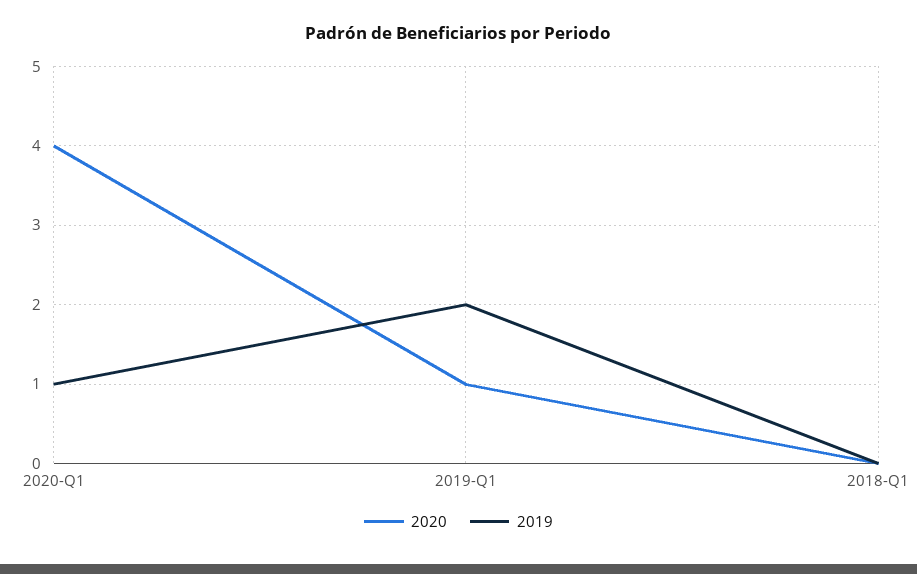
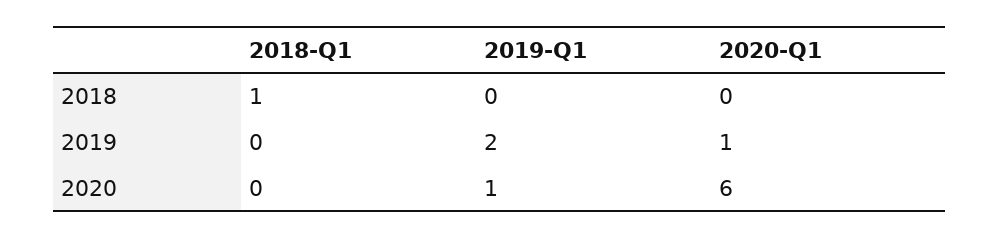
2020, 2020-Q1: 4 -> 6
2018, 2018-Q1: none -> 1
2018, 2019-Q1: none -> 0
2018, 2020-Q1: none -> 0

